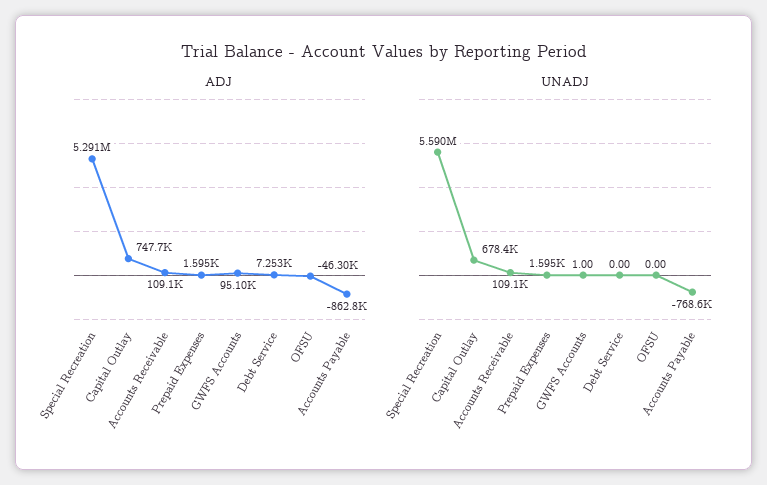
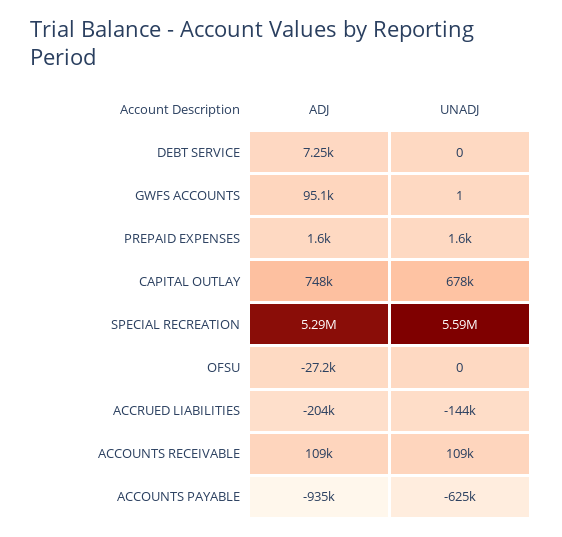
ADJ, OFSU: -46300 -> -27200
ADJ, Accounts Payable: -862800 -> -935000
UNADJ, Accounts Payable: -768600 -> -625000
ADJ, ACCRUED LIABILITIES: none -> -204000
UNADJ, ACCRUED LIABILITIES: none -> -144000

